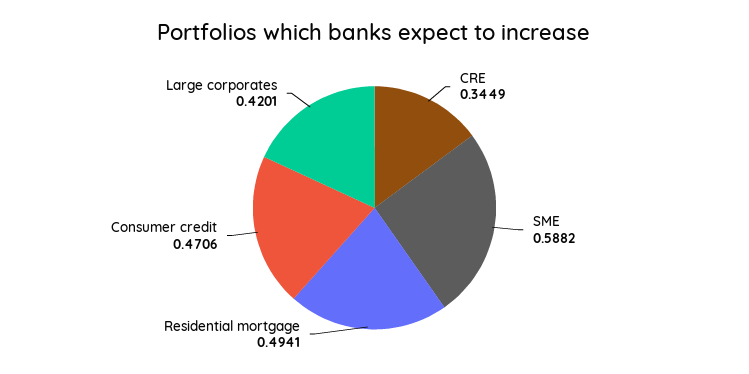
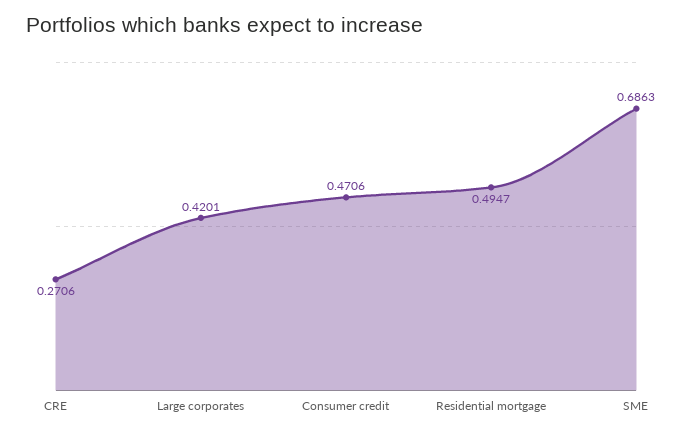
CRE: 0.3449 -> 0.2706
SME: 0.5882 -> 0.6863
Residential mortgage: 0.4941 -> 0.4947

